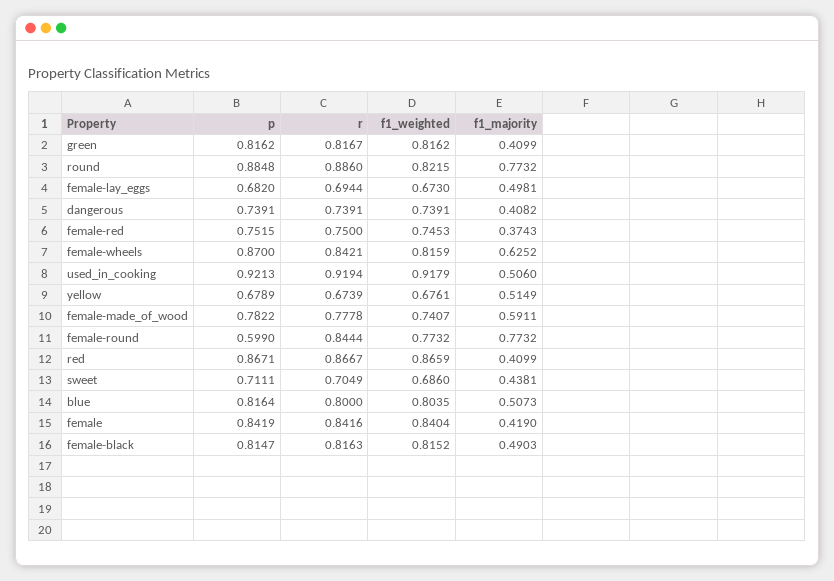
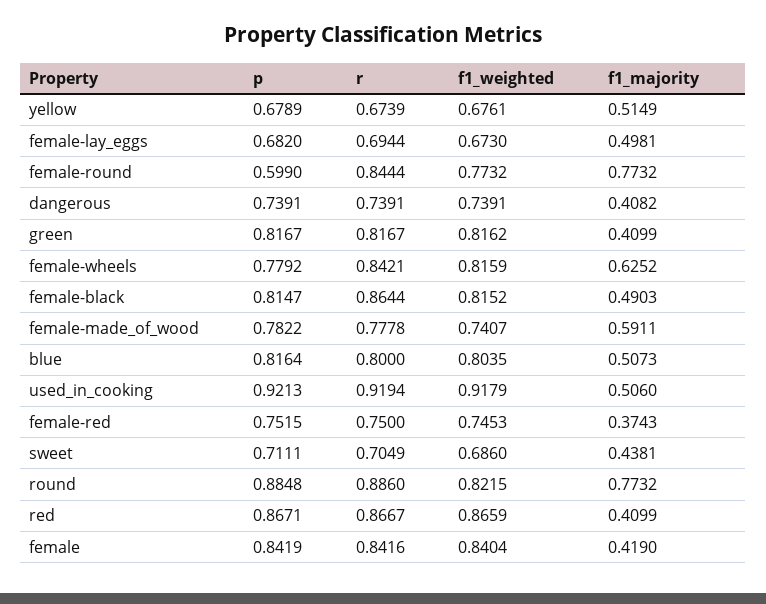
p, green: 0.8162 -> 0.8167
p, female-wheels: 0.87 -> 0.7792
r, female-black: 0.8163 -> 0.8644

